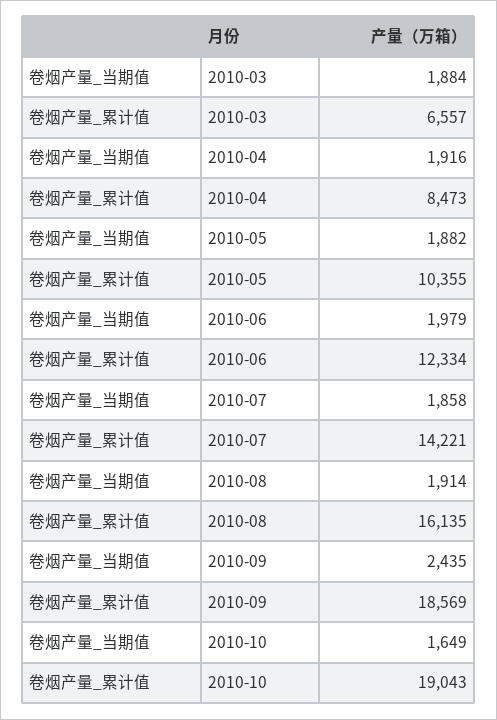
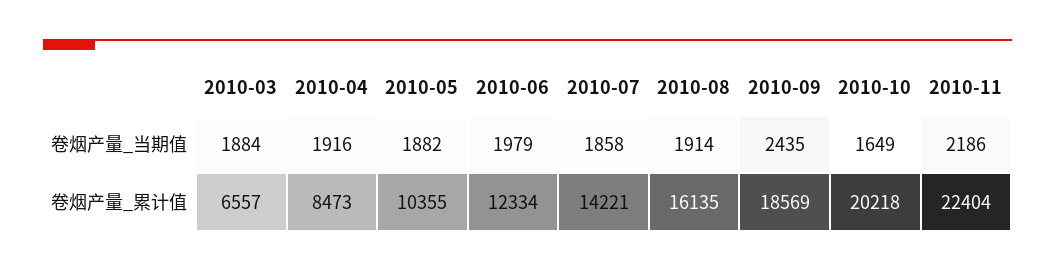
卷烟产量_累计值, 2010-10: 19043 -> 20218
卷烟产量_当期值, 2010-11: none -> 2186
卷烟产量_累计值, 2010-11: none -> 22404

